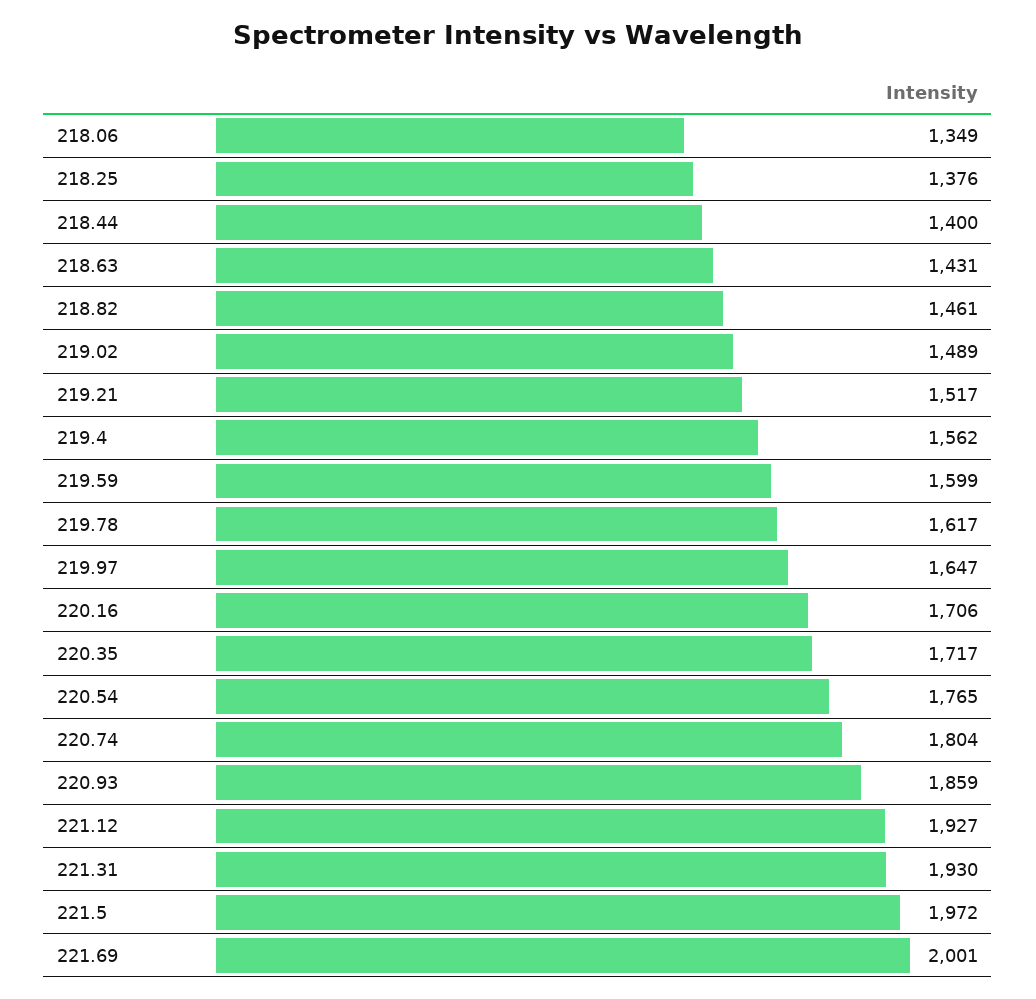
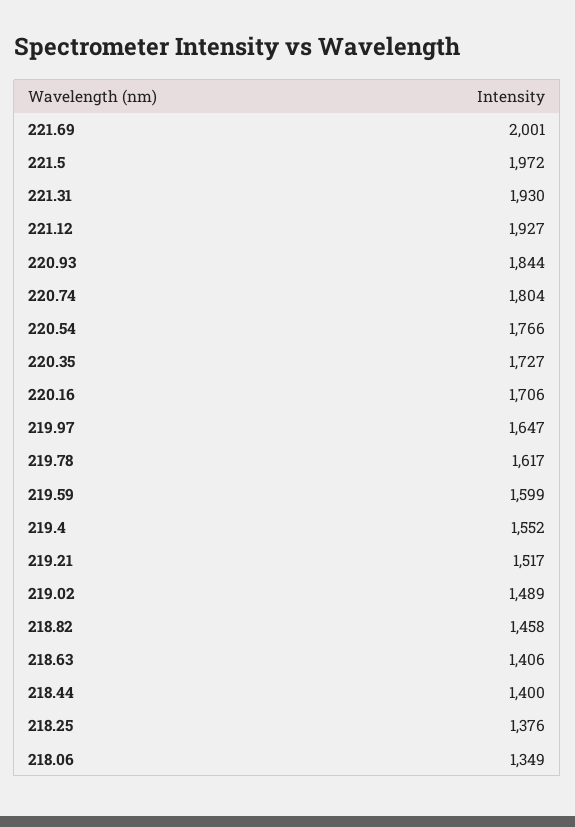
218.63: 1431 -> 1406
218.82: 1461 -> 1458
219.4: 1562 -> 1552
220.35: 1717 -> 1727
220.54: 1765 -> 1766
220.93: 1859 -> 1844

